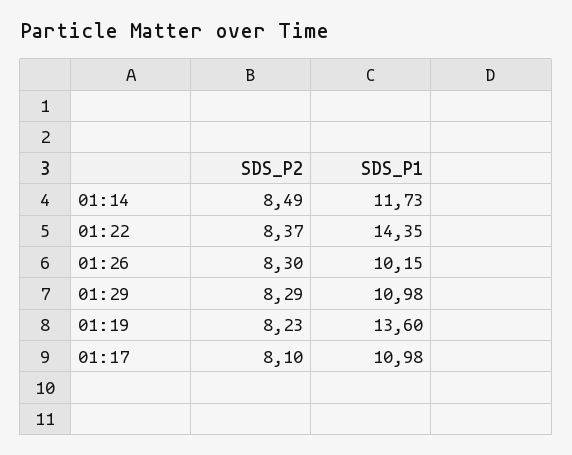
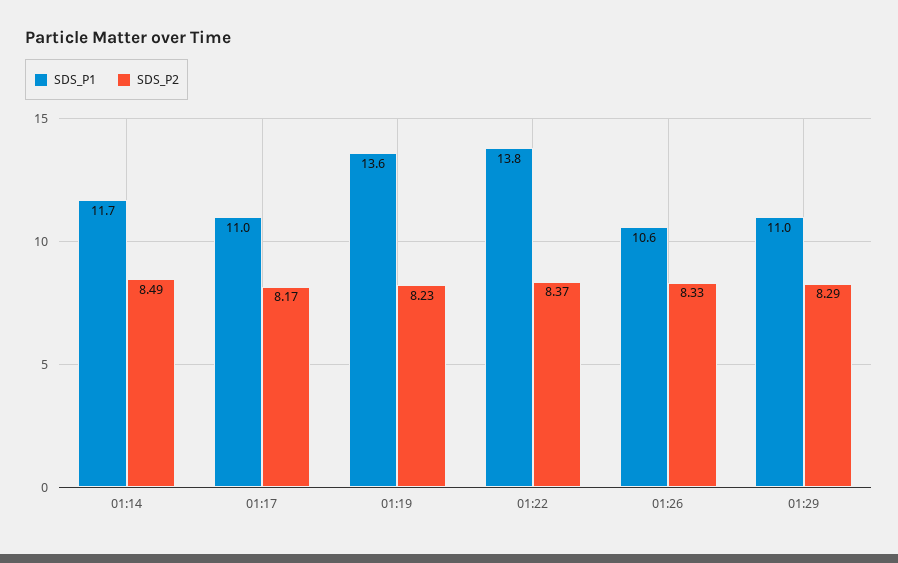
SDS_P1, 01:22: 14.35 -> 13.8
SDS_P2, 01:26: 8.3 -> 8.33
SDS_P1, 01:26: 10.15 -> 10.6
SDS_P2, 01:17: 8.1 -> 8.17

